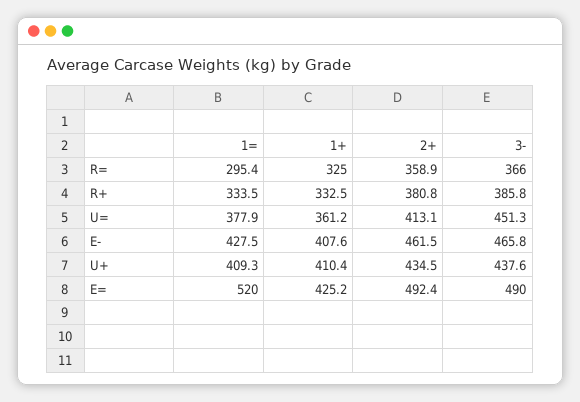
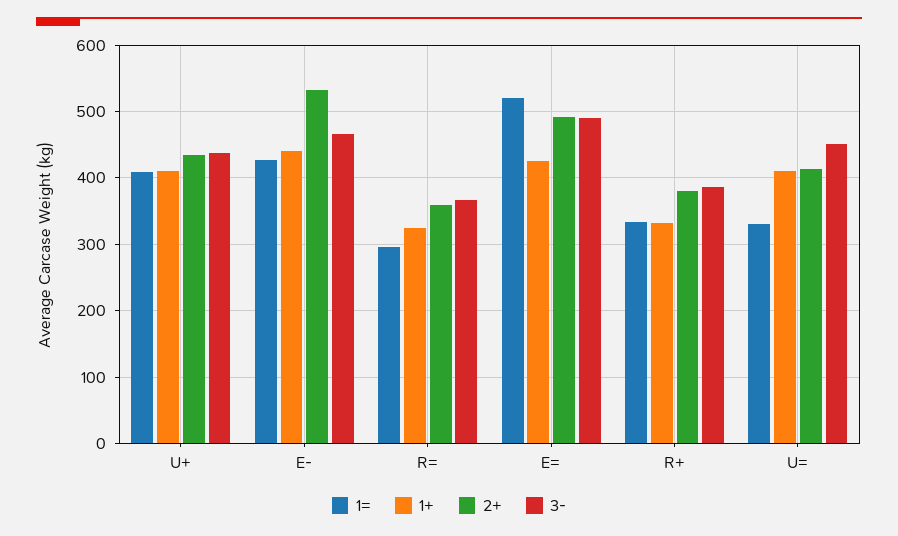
1=, U=: 377.9 -> 330
1+, U=: 361.2 -> 410
1+, E-: 407.6 -> 440
2+, E-: 461.5 -> 530

